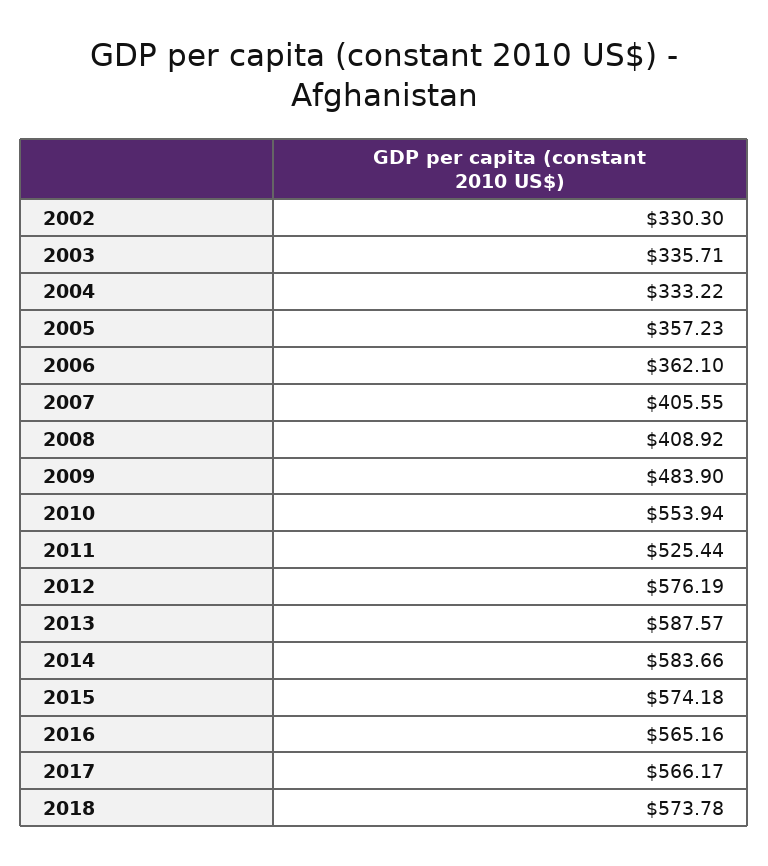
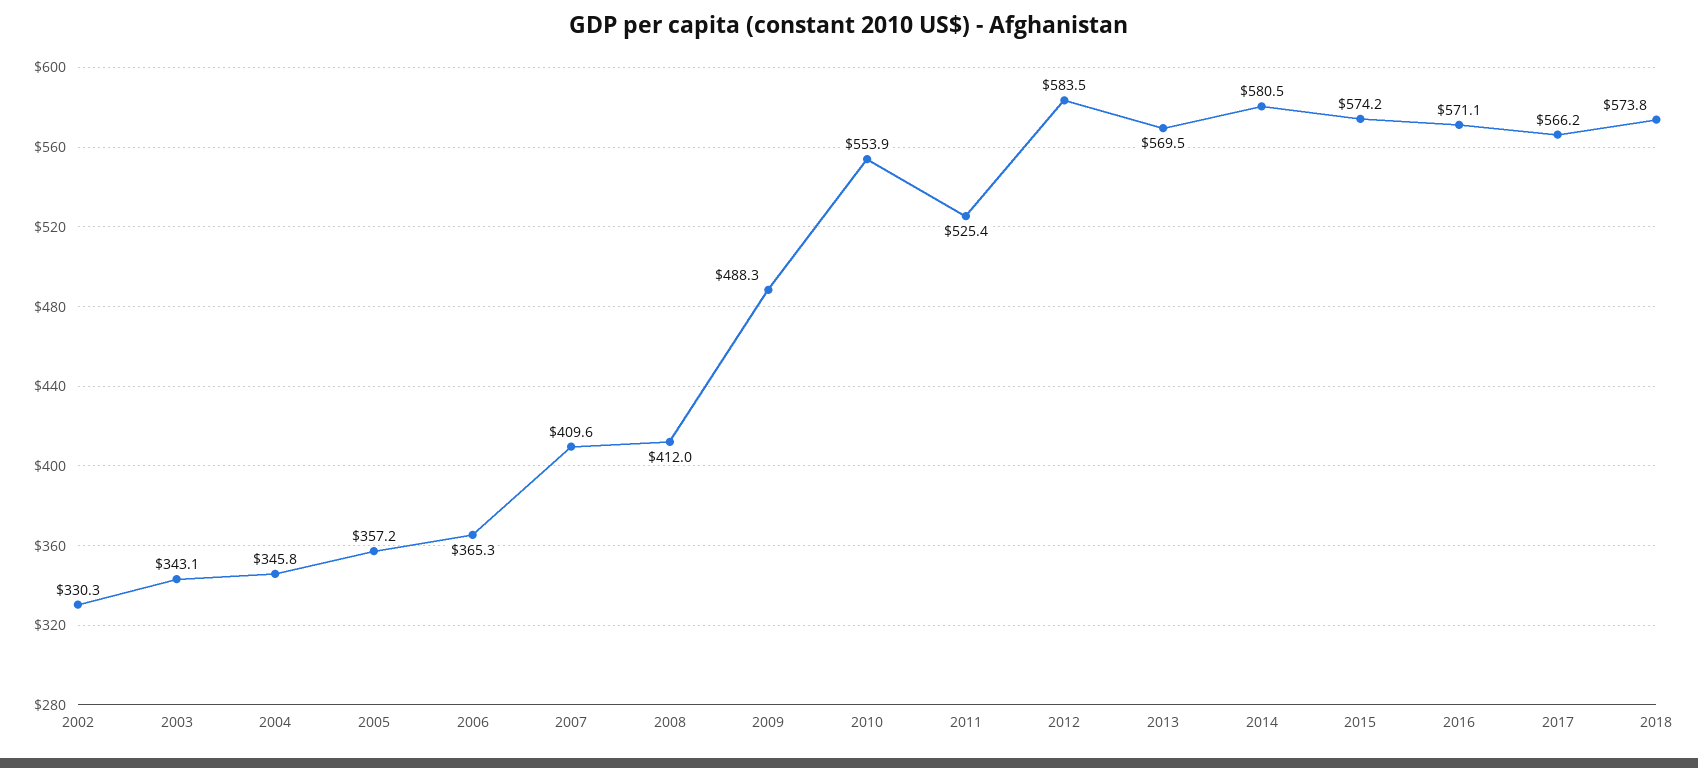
2003: 335.71 -> 343.1
2004: 333.22 -> 345.8
2006: 362.1 -> 365.3
2007: 405.55 -> 409.6
2008: 408.92 -> 412
2009: 483.9 -> 488.3
2012: 576.19 -> 583.5
2013: 587.57 -> 569.5
2014: 583.66 -> 580.5
2016: 565.16 -> 571.1

